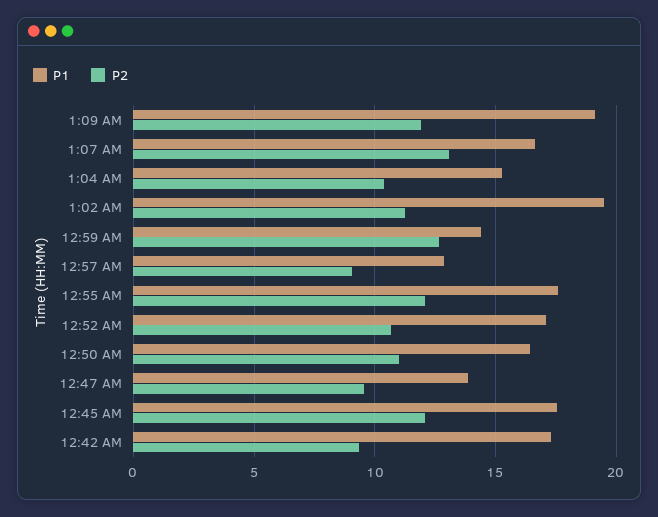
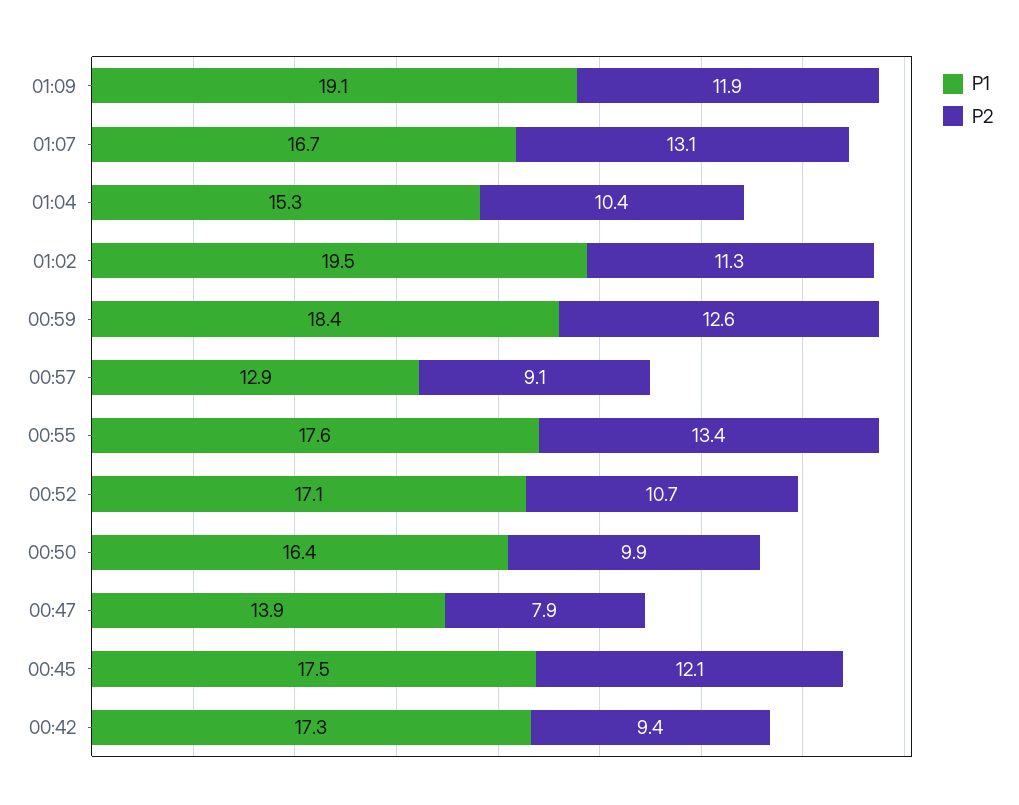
P1, 12:59 AM: 14.5 -> 18.4
P2, 12:55 AM: 12 -> 13.4
P2, 12:50 AM: 11 -> 9.9
P2, 12:47 AM: 9.5 -> 7.9

